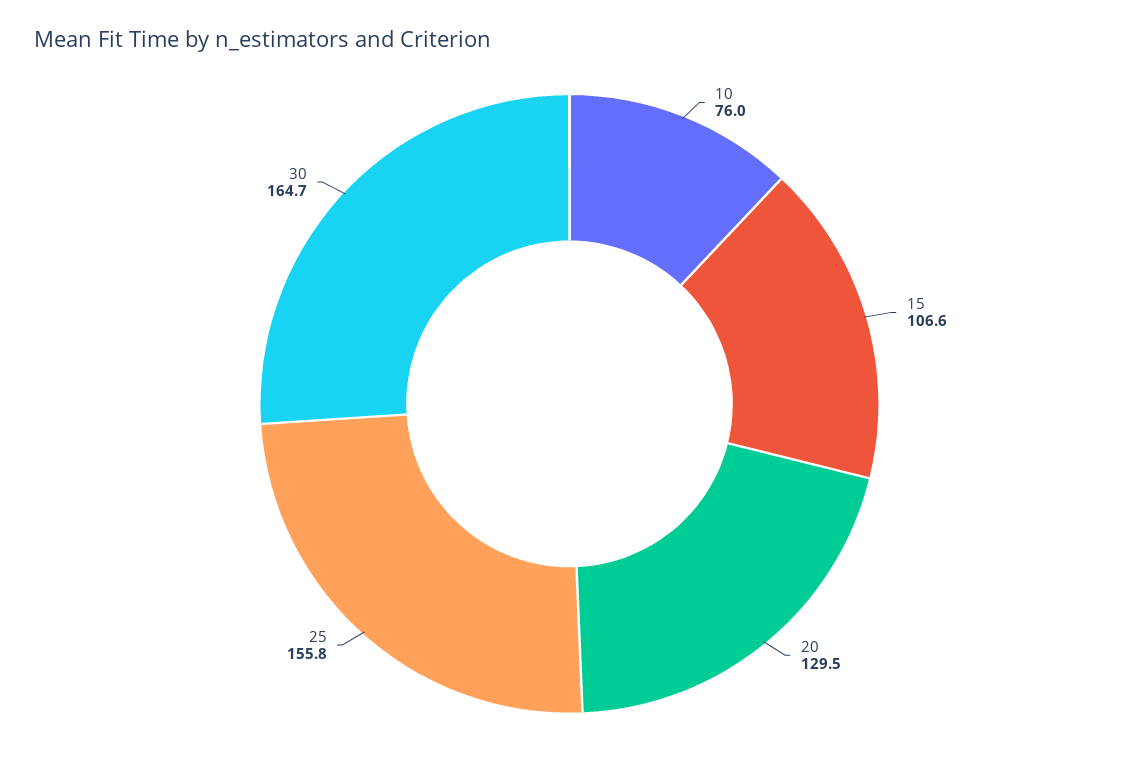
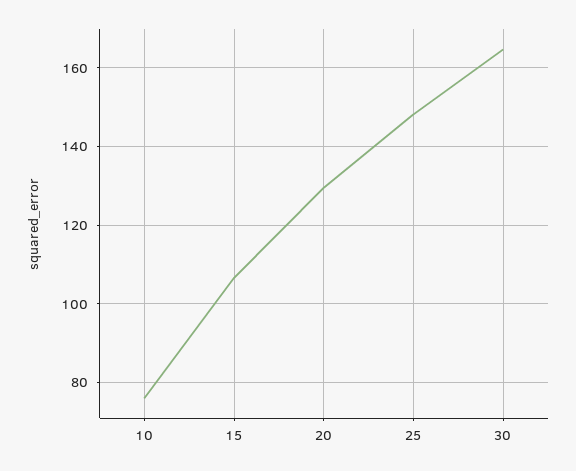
25: 155.8 -> 148

